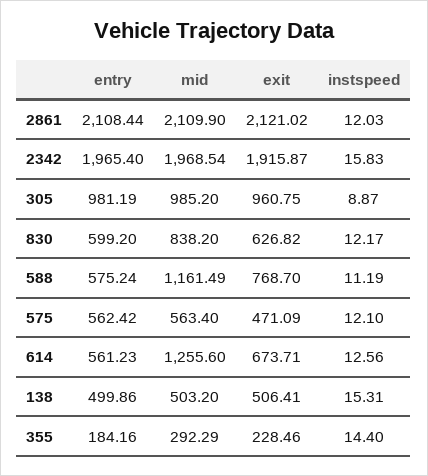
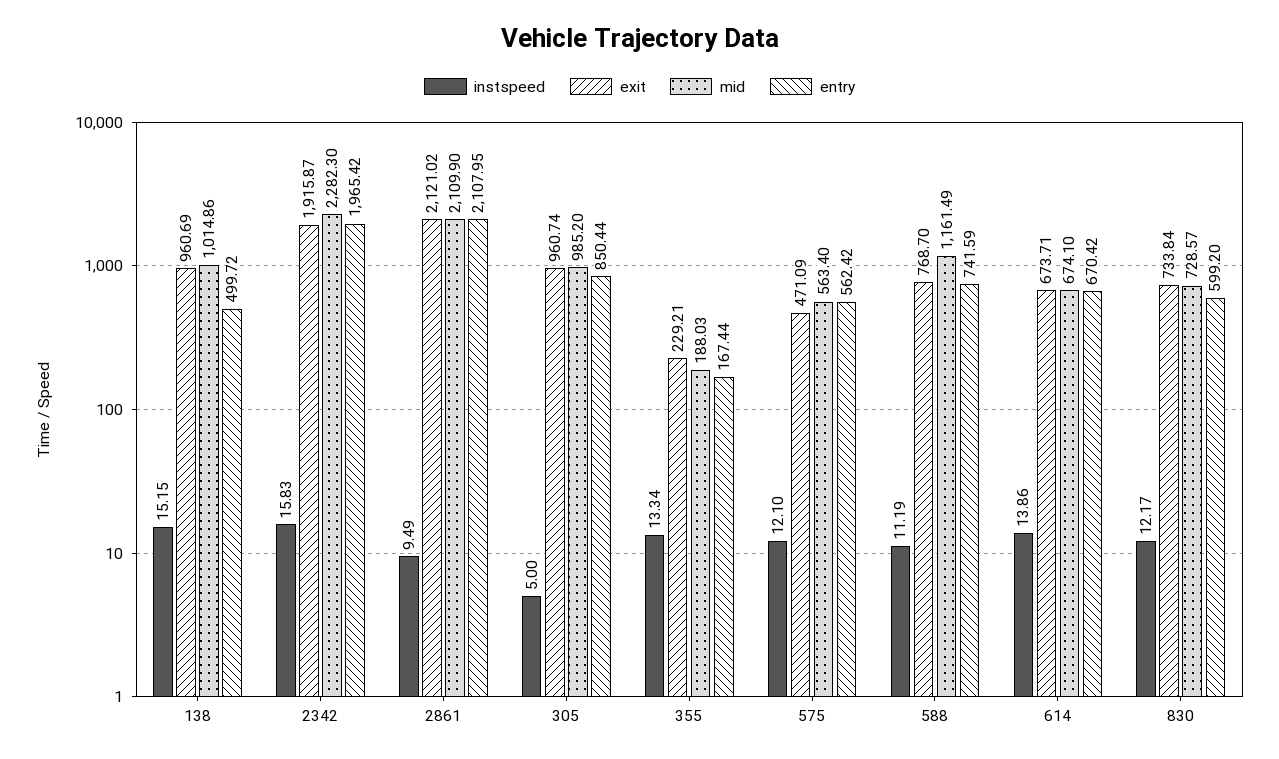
entry, 2861: 2108.44 -> 2107.95
instspeed, 2861: 12.03 -> 9.49
entry, 2342: 1965.4 -> 1965.42
mid, 2342: 1968.54 -> 2282.3
entry, 305: 981.19 -> 850.44
exit, 305: 960.75 -> 960.74
instspeed, 305: 8.87 -> 5
mid, 830: 838.2 -> 728.57
exit, 830: 626.82 -> 733.84
entry, 588: 575.24 -> 741.59
entry, 614: 561.23 -> 670.42
mid, 614: 1255.6 -> 674.1
instspeed, 614: 12.56 -> 13.86
entry, 138: 499.86 -> 499.72
mid, 138: 503.2 -> 1014.86
exit, 138: 506.41 -> 960.69
instspeed, 138: 15.31 -> 15.15
entry, 355: 184.16 -> 167.44
mid, 355: 292.29 -> 188.03
exit, 355: 228.46 -> 229.21
instspeed, 355: 14.4 -> 13.34

